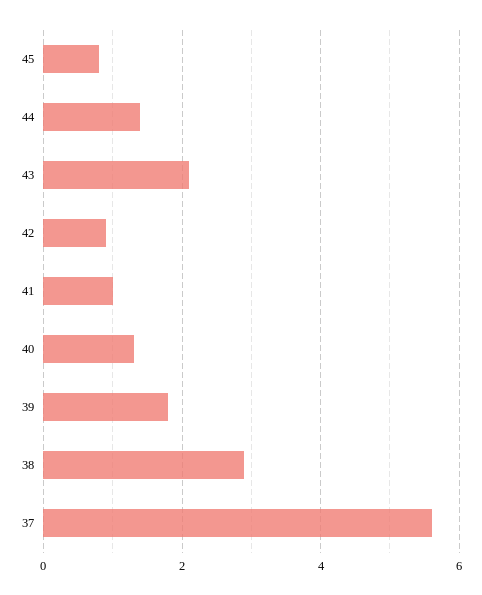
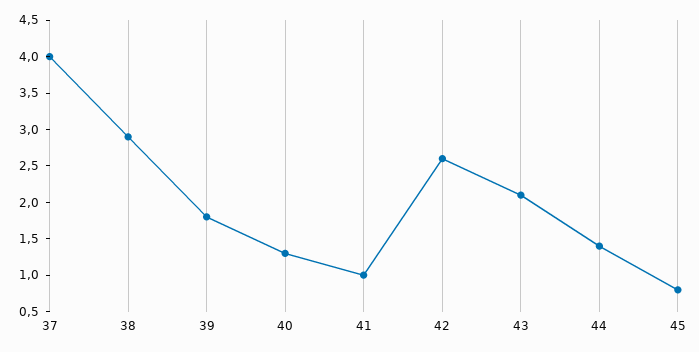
42: 1 -> 2.5
37: 5.5 -> 4

